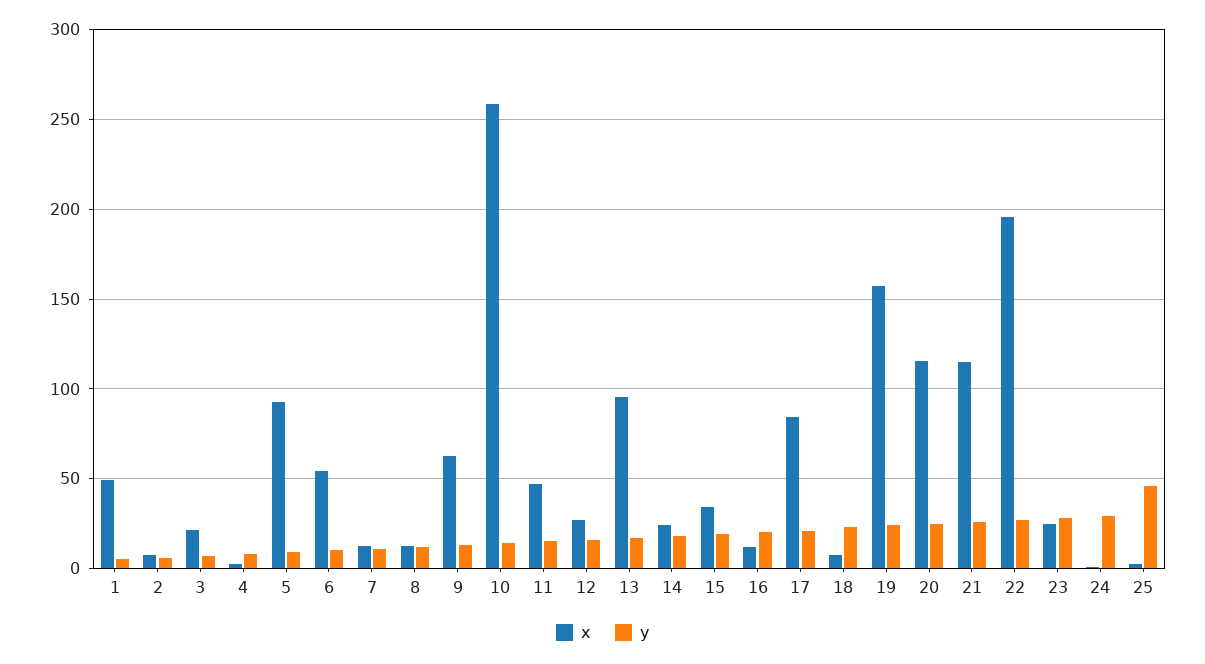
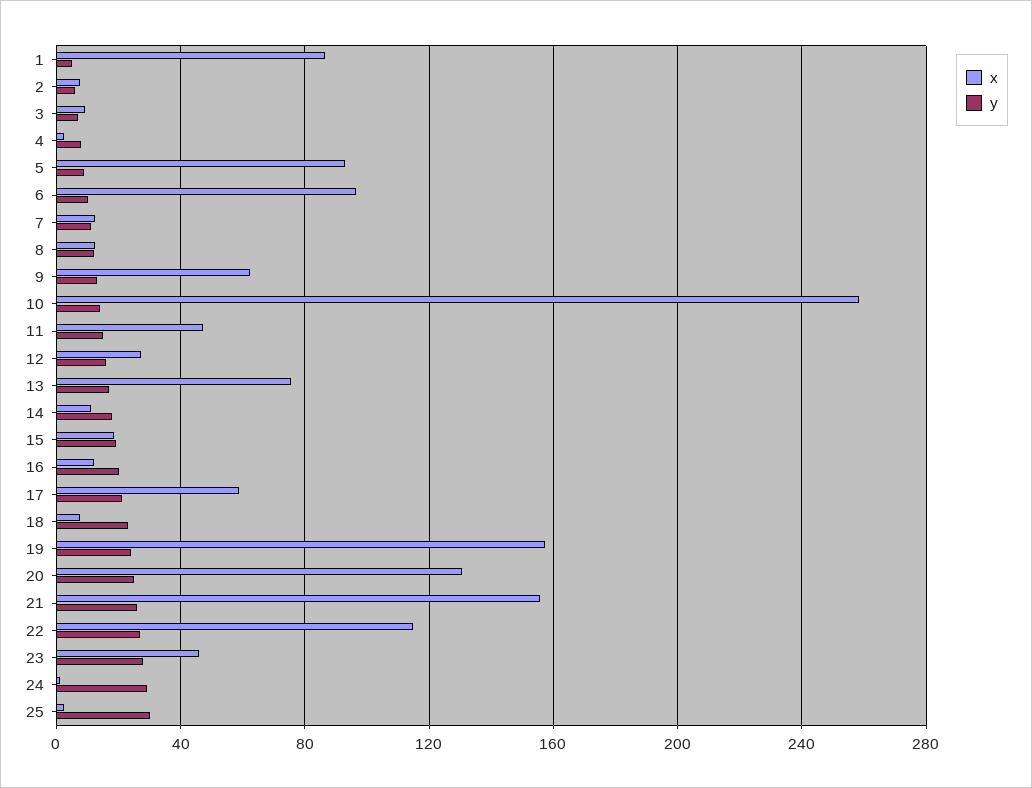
x, 1: 50 -> 85
x, 3: 20 -> 10
x, 6: 55 -> 95
x, 13: 95 -> 75
x, 14: 25 -> 10
x, 15: 35 -> 20
x, 17: 85 -> 60
x, 20: 115 -> 130
x, 21: 115 -> 155
x, 22: 195 -> 115
x, 23: 25 -> 45
y, 25: 45 -> 30

